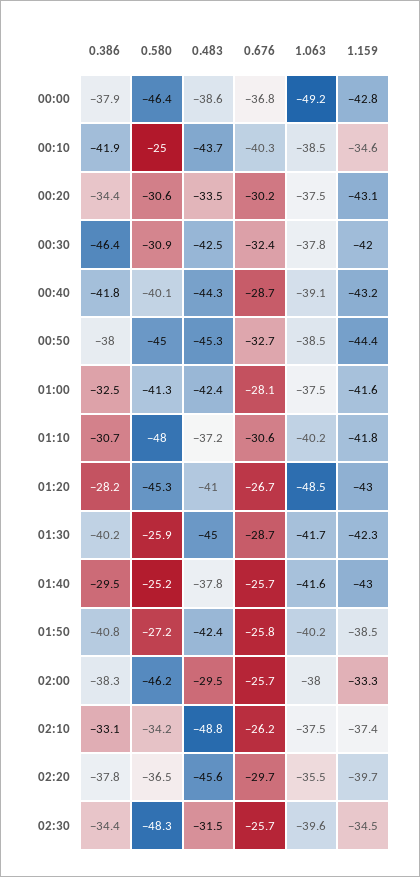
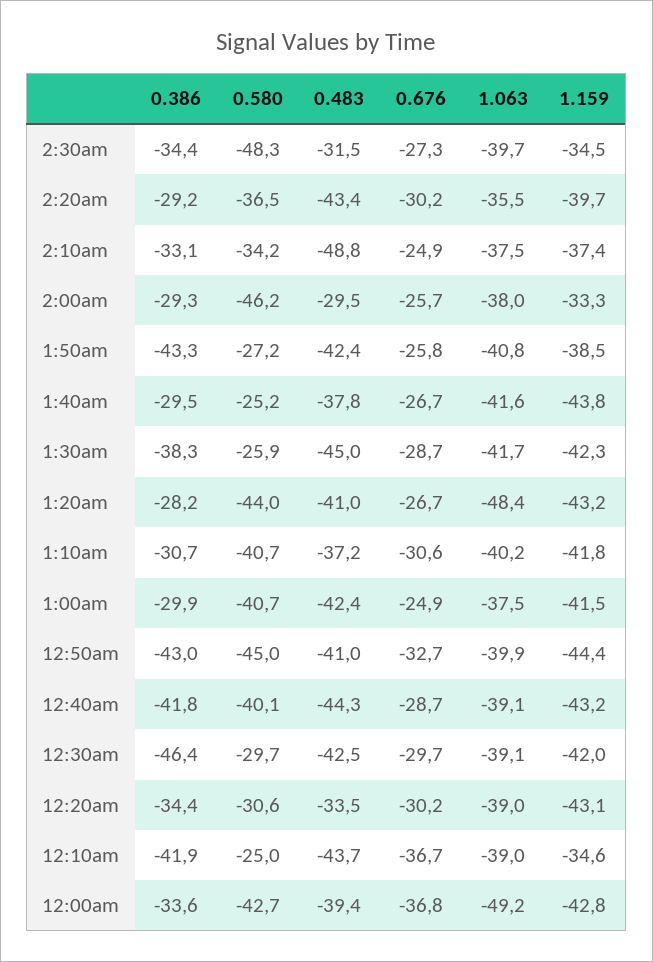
0.386, 00:00: -37.9 -> -33.6
0.580, 00:00: -46.4 -> -42.7
0.483, 00:00: -38.6 -> -39.4
0.676, 00:10: -40.3 -> -36.7
1.063, 00:10: -38.5 -> -39
1.063, 00:20: -37.5 -> -39
0.580, 00:30: -30.9 -> -29.7
0.676, 00:30: -32.4 -> -29.7
1.063, 00:30: -37.8 -> -39.1
0.386, 00:50: -38 -> -43
0.483, 00:50: -45.3 -> -41
1.063, 00:50: -38.5 -> -39.9
0.386, 01:00: -32.5 -> -29.9
0.580, 01:00: -41.3 -> -40.7
0.676, 01:00: -28.1 -> -24.9
1.159, 01:00: -41.6 -> -41.5
0.580, 01:10: -48 -> -40.7
0.580, 01:20: -45.3 -> -44
1.063, 01:20: -48.5 -> -48.4
1.159, 01:20: -43 -> -43.2
0.386, 01:30: -40.2 -> -38.3
0.676, 01:40: -25.7 -> -26.7
1.159, 01:40: -43 -> -43.8
0.386, 01:50: -40.8 -> -43.3
1.063, 01:50: -40.2 -> -40.8
0.386, 02:00: -38.3 -> -29.3
0.676, 02:10: -26.2 -> -24.9
0.386, 02:20: -37.8 -> -29.2
0.483, 02:20: -45.6 -> -43.4
0.676, 02:20: -29.7 -> -30.2
0.676, 02:30: -25.7 -> -27.3
1.063, 02:30: -39.6 -> -39.7

